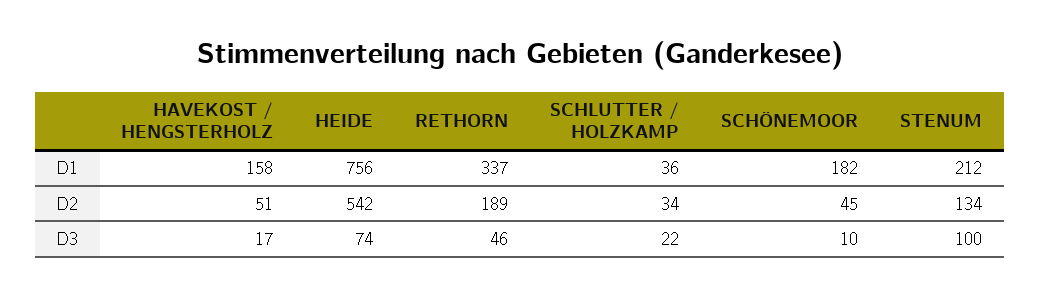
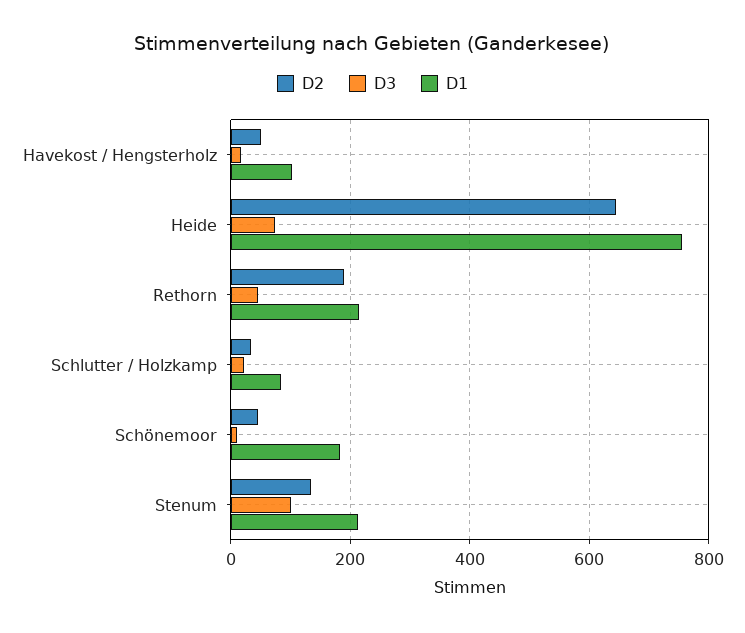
D1, HAVEKOST / HENGSTERHOLZ: 158 -> 100
D1, RETHORN: 337 -> 220
D1, SCHLUTTER / HOLZKAMP: 36 -> 80
D2, HEIDE: 542 -> 640

